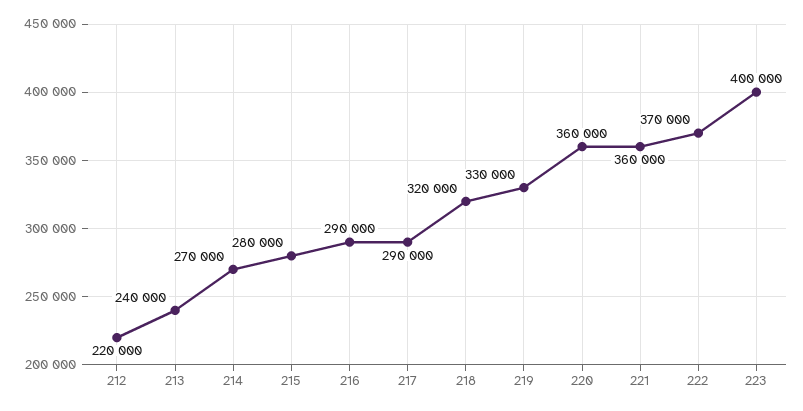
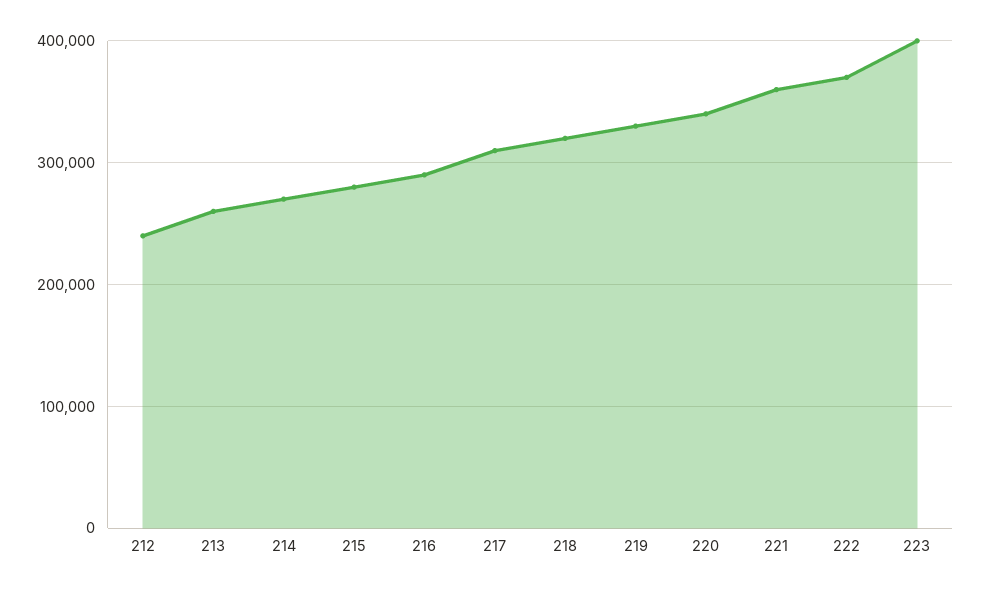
212: 220000 -> 240000
213: 240000 -> 260000
217: 290000 -> 310000
220: 360000 -> 340000

